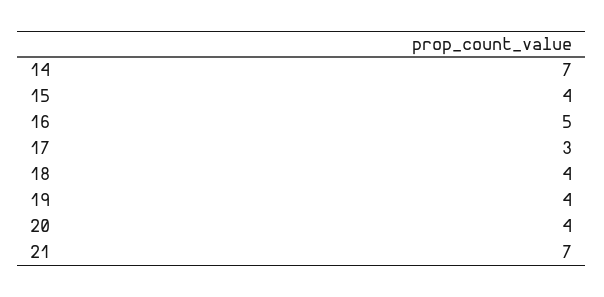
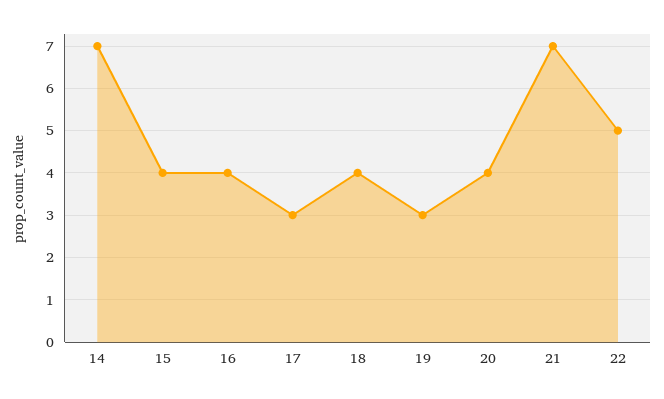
16: 5 -> 4
19: 4 -> 3
22: none -> 5

